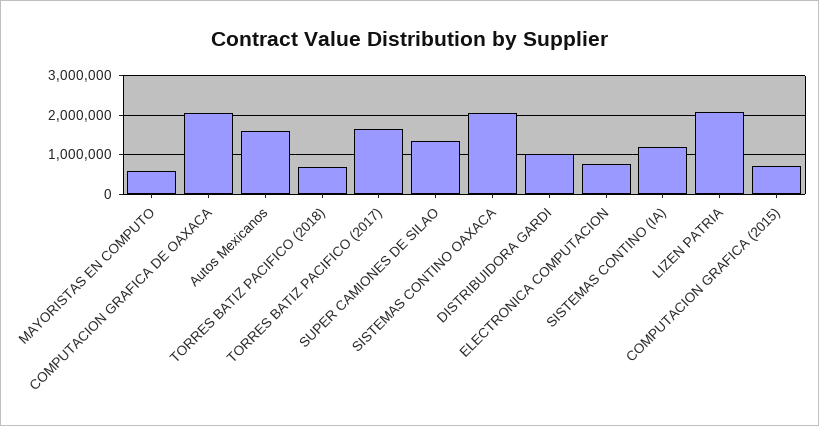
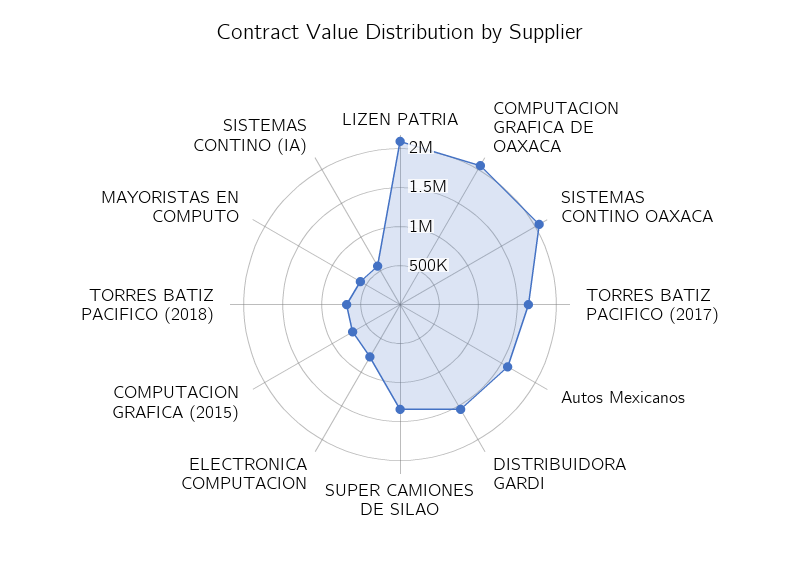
DISTRIBUIDORA GARDI: 1000000 -> 1500000
SISTEMAS CONTINO (IA): 1200000 -> 500000

